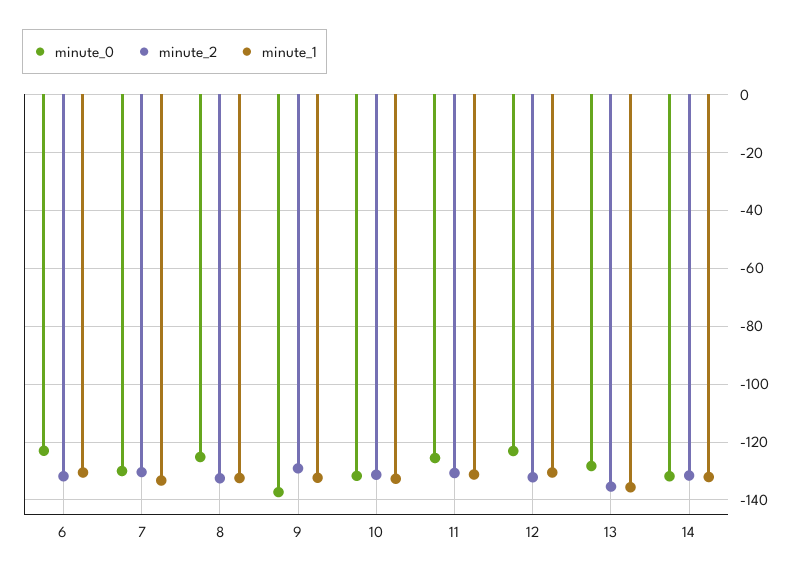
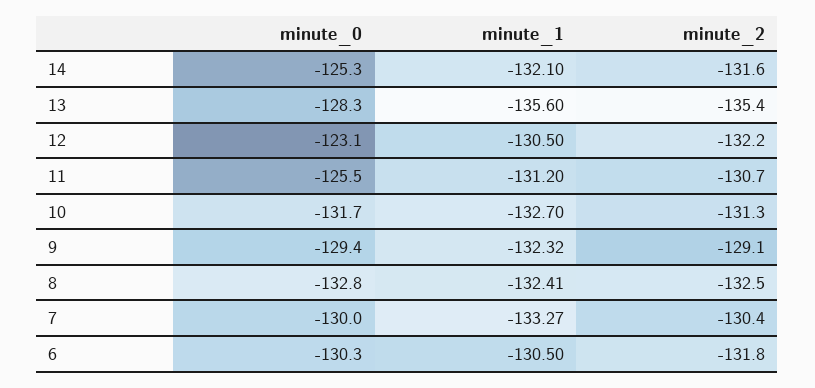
minute_0, 6: -122.5 -> -130.3
minute_0, 8: -125 -> -132.8
minute_0, 9: -137.5 -> -129.4
minute_0, 14: -132.5 -> -125.3

